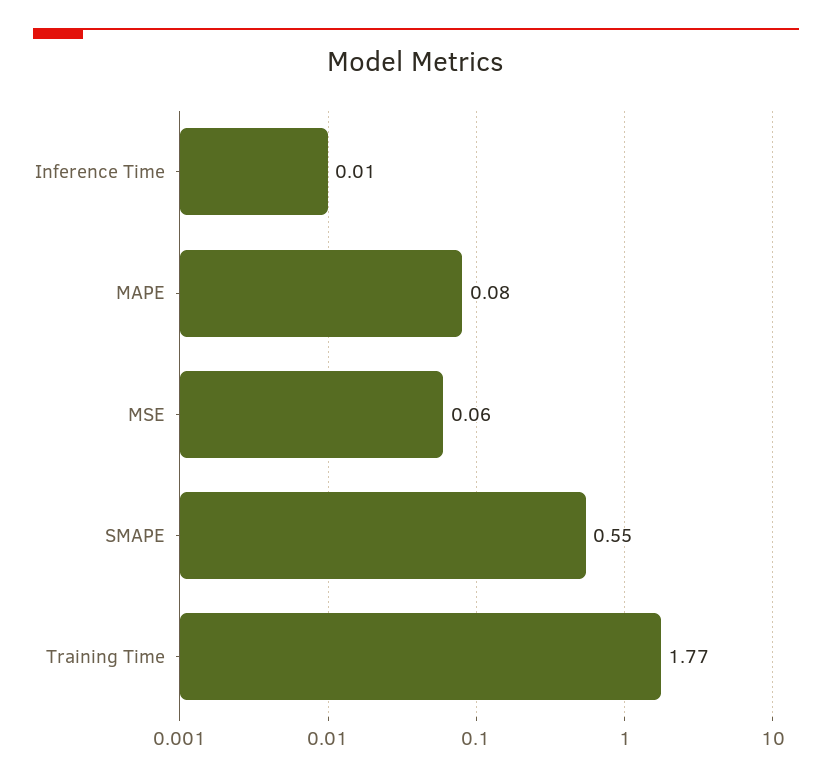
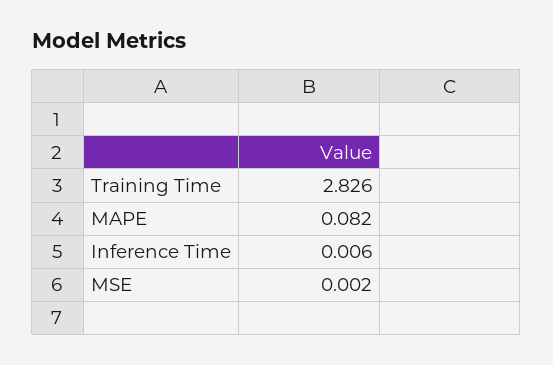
MSE: 0.06 -> 0.002
SMAPE: 0.55 -> none
Training Time: 1.77 -> 2.826

